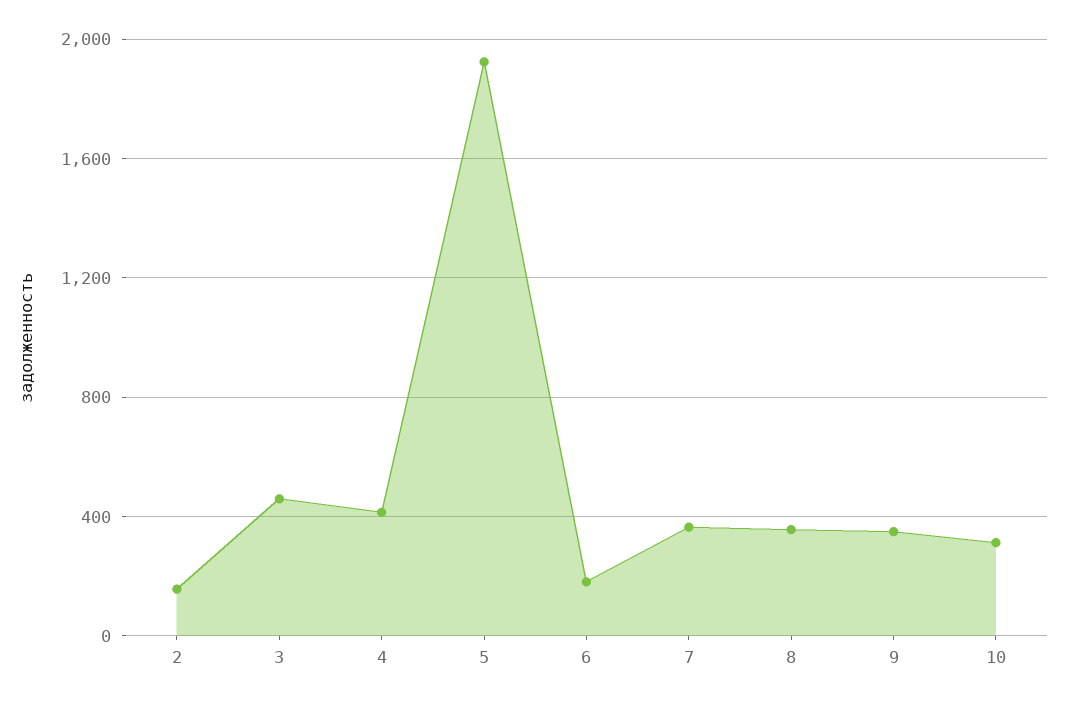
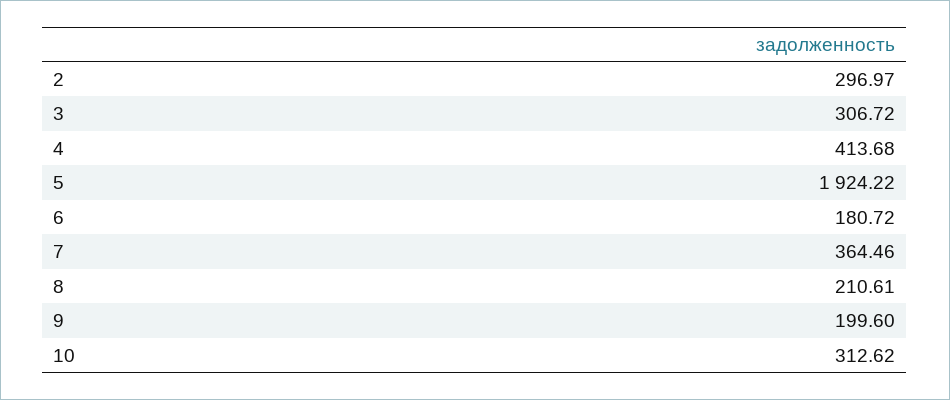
2: 150 -> 296.97
3: 450 -> 306.72
8: 350 -> 210.61
9: 350 -> 199.6

